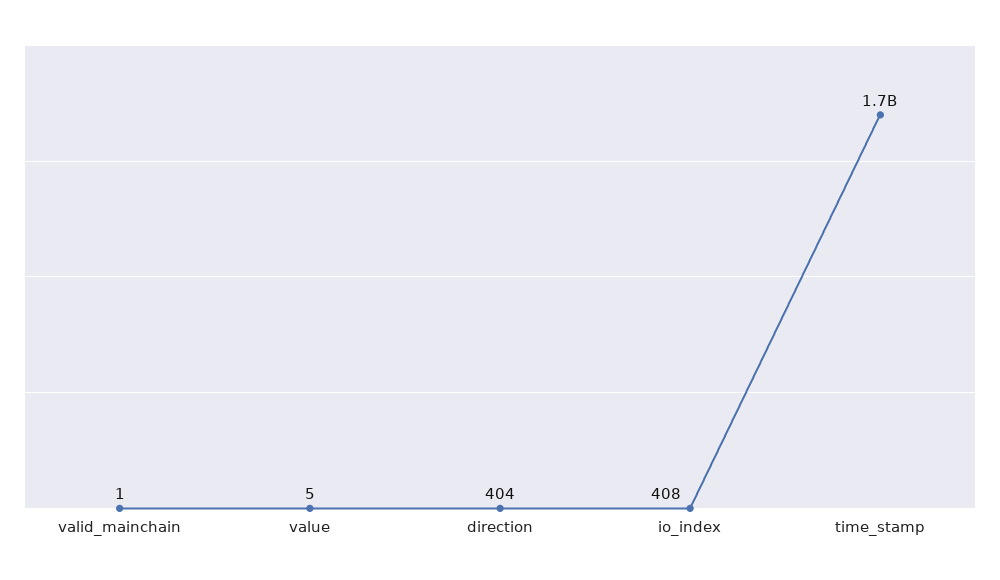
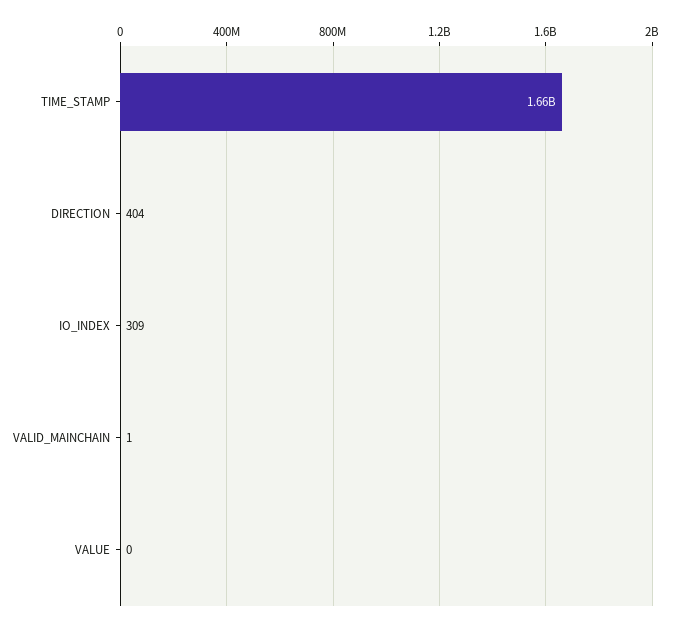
value: 5 -> 0
io_index: 408 -> 309

